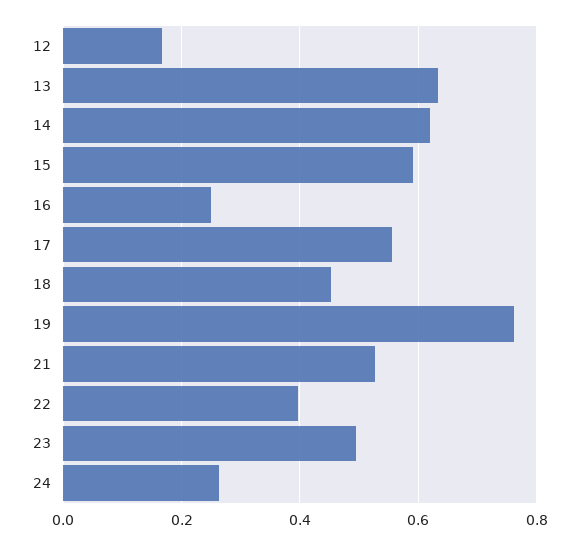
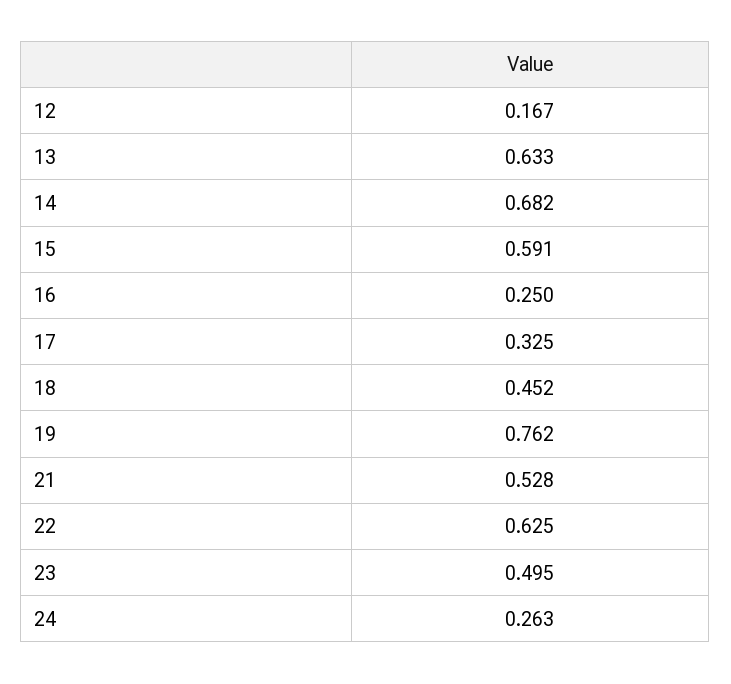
14: 0.62 -> 0.682
17: 0.56 -> 0.325
22: 0.4 -> 0.625

